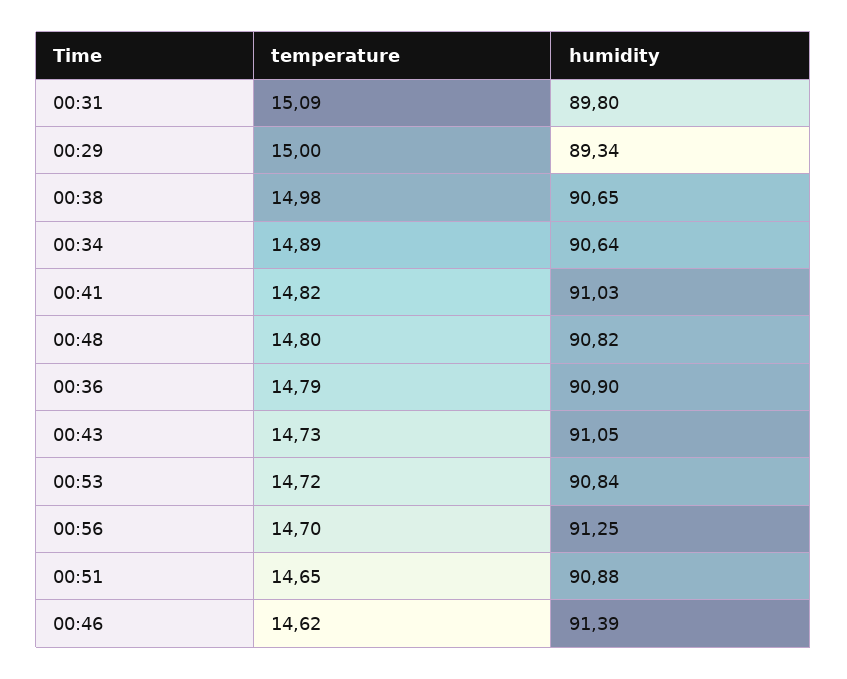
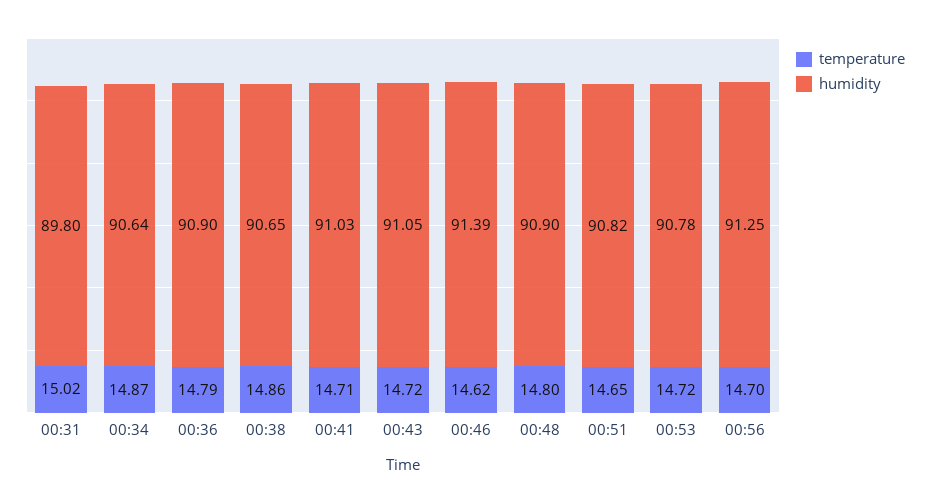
temperature, 00:31: 15.09 -> 15.02
temperature, 00:29: 15 -> none
humidity, 00:29: 89.34 -> none
temperature, 00:38: 14.98 -> 14.86
temperature, 00:34: 14.89 -> 14.87
temperature, 00:41: 14.82 -> 14.71
humidity, 00:48: 90.82 -> 90.9
temperature, 00:43: 14.73 -> 14.72
humidity, 00:53: 90.84 -> 90.78
humidity, 00:51: 90.88 -> 90.82

